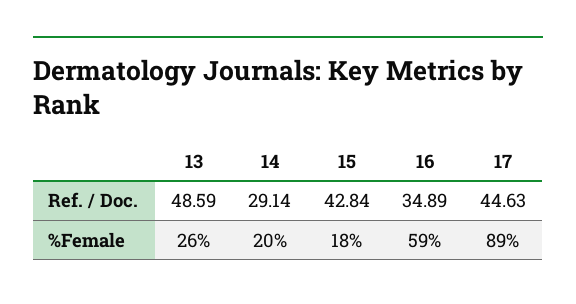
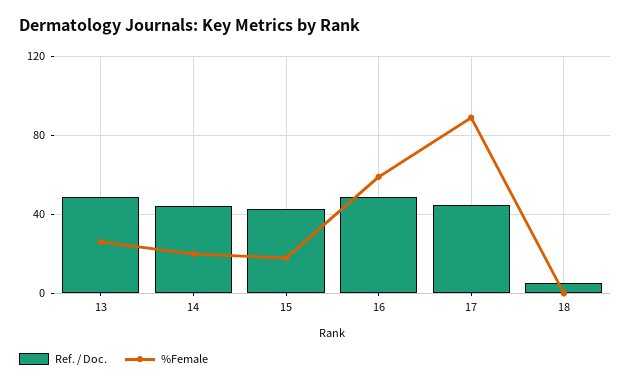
Ref. / Doc., 14: 29.14 -> 45
Ref. / Doc., 16: 34.89 -> 50
Ref. / Doc., 18: none -> 5
%Female, 18: none -> 0

